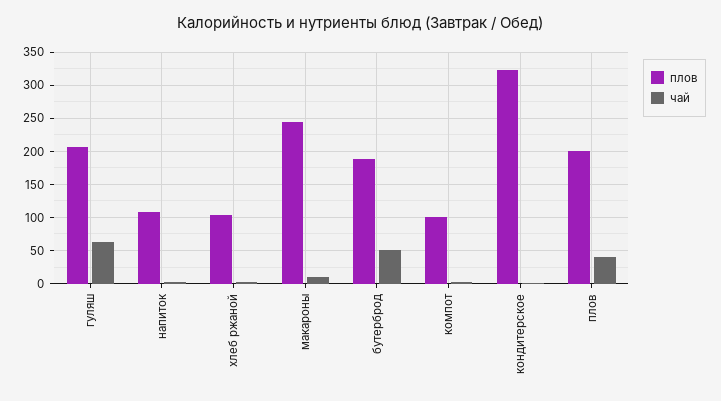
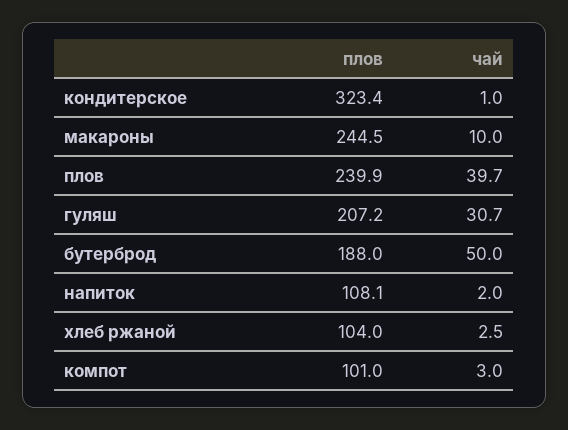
чай, гуляш: 60 -> 30.7
плов, плов: 200 -> 239.9

